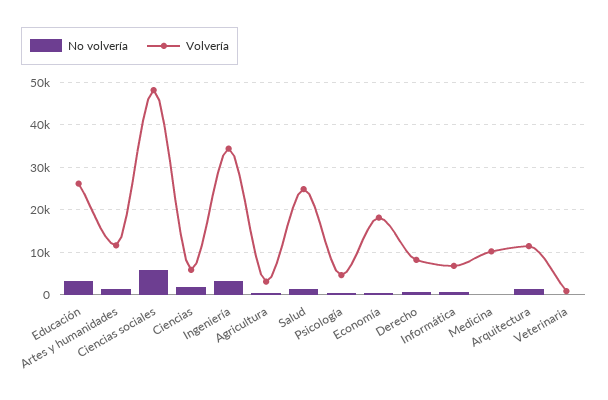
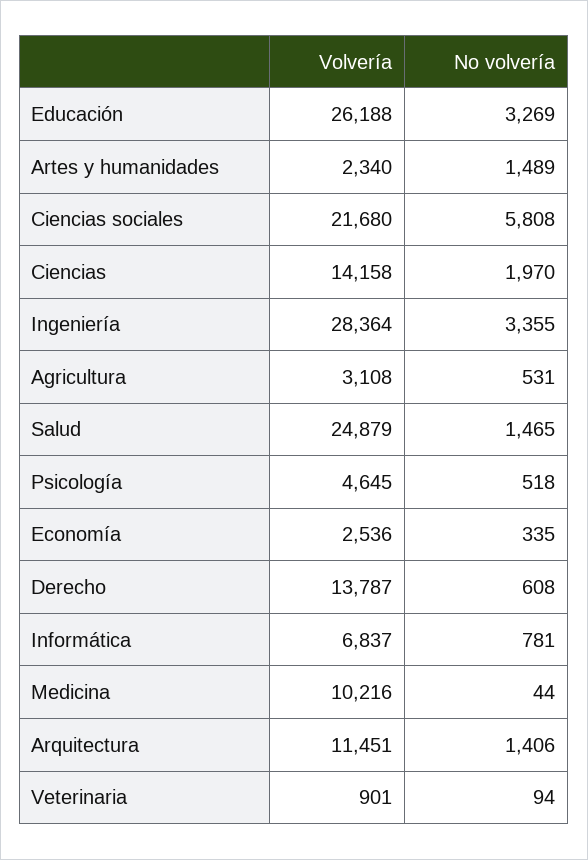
Volvería, Artes y humanidades: 12000 -> 2340
Volvería, Ciencias sociales: 48000 -> 21680
Volvería, Ciencias: 6000 -> 14158
Volvería, Ingeniería: 34000 -> 28364
Volvería, Economía: 18000 -> 2536
Volvería, Derecho: 8000 -> 13787

